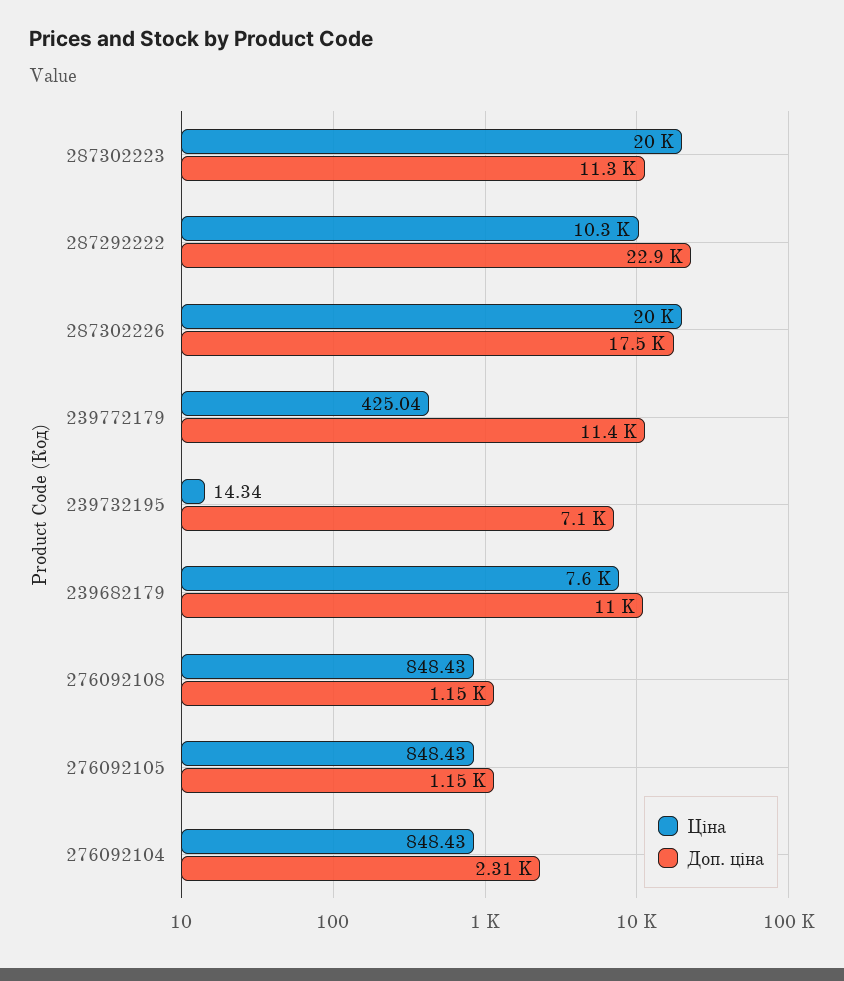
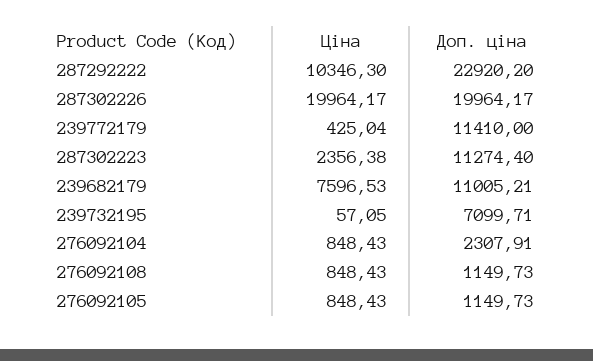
Ціна, 287302223: 20000 -> 2356.38
Доп. ціна, 287302226: 17500 -> 19964.17
Ціна, 239732195: 14.34 -> 57.05

